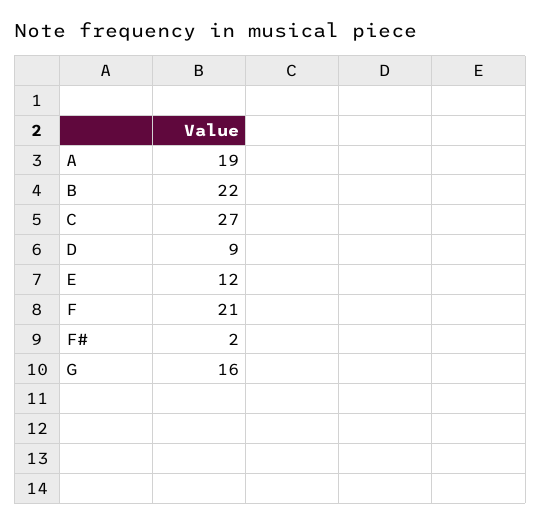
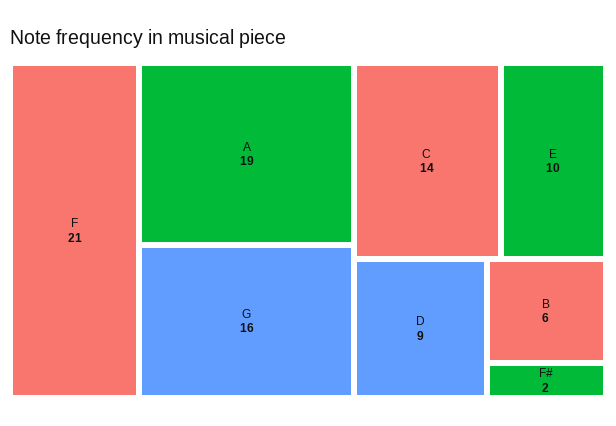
B: 22 -> 6
C: 27 -> 14
E: 12 -> 10

